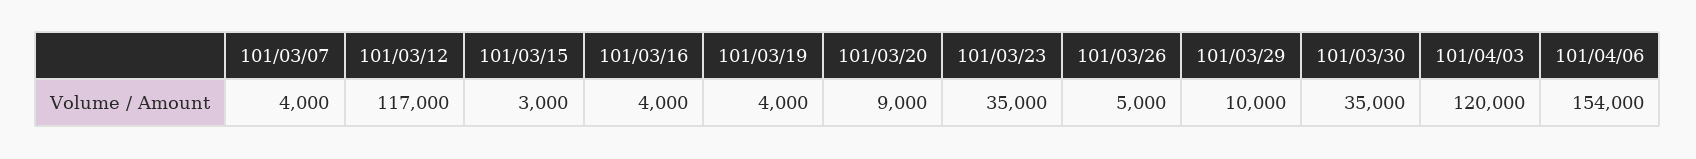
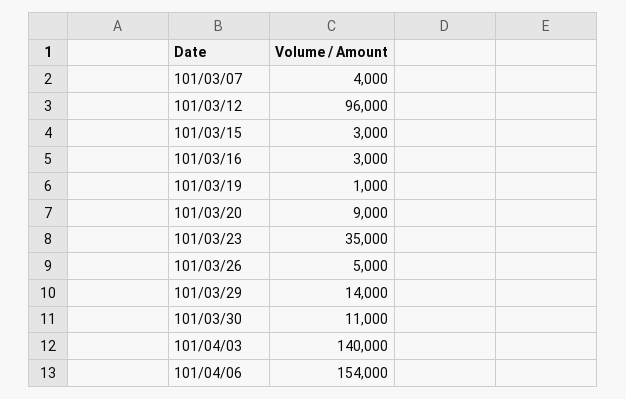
101/03/12: 117000 -> 96000
101/03/16: 4000 -> 3000
101/03/19: 4000 -> 1000
101/03/29: 10000 -> 14000
101/03/30: 35000 -> 11000
101/04/03: 120000 -> 140000

